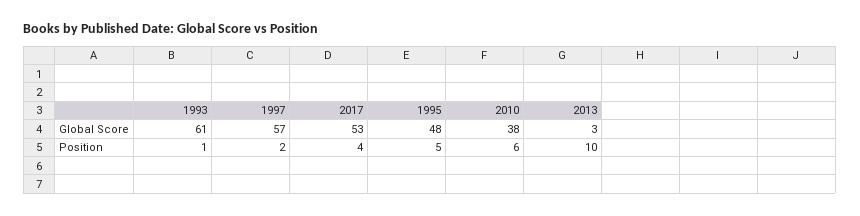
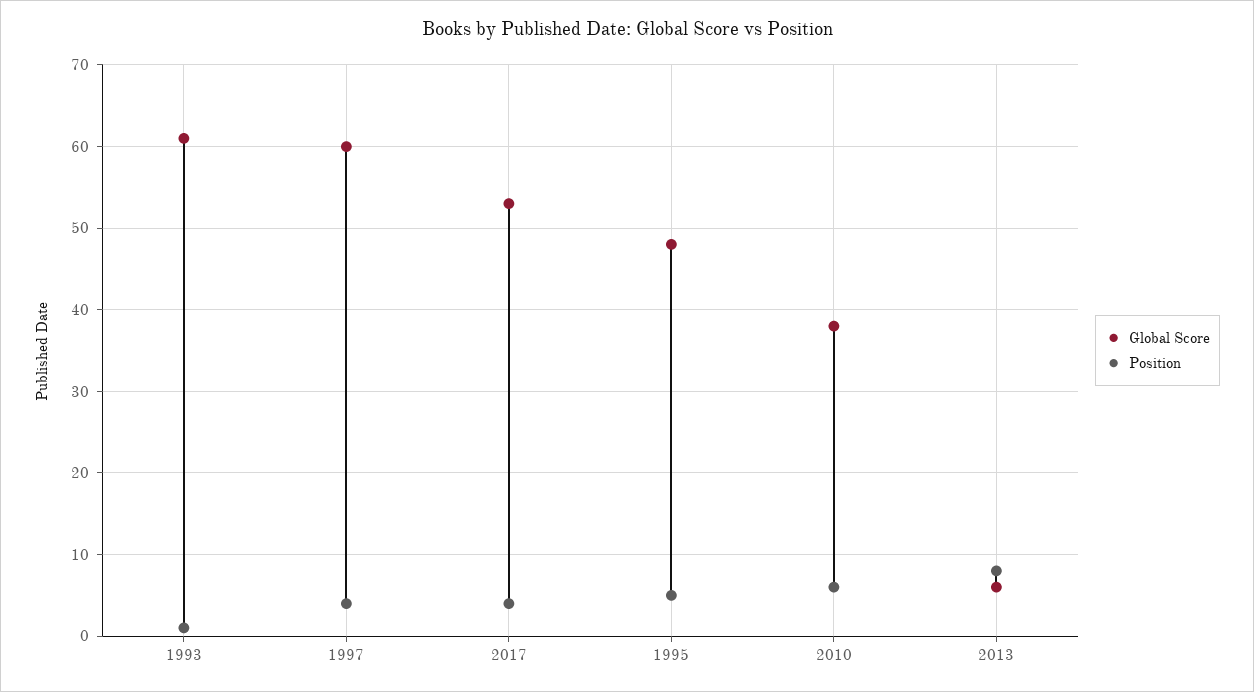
Global Score, 1997: 57 -> 60
Global Score, 2013: 3 -> 6
Position, 1997: 2 -> 4
Position, 2013: 10 -> 8

